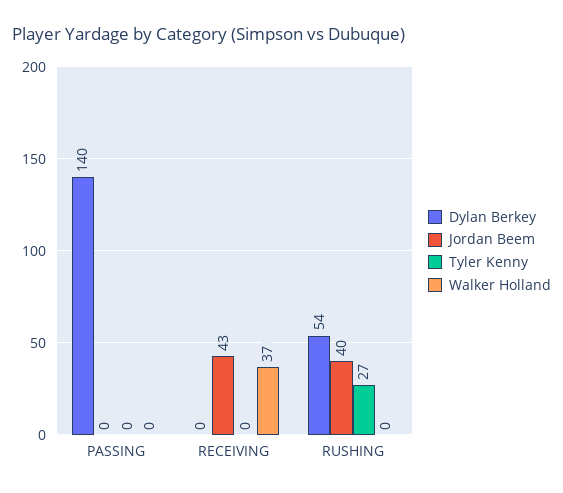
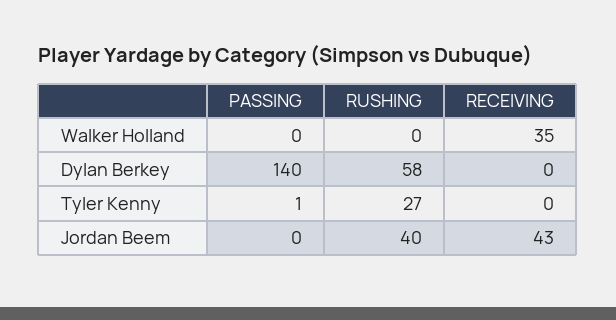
Tyler Kenny, PASSING: 0 -> 1
Walker Holland, RECEIVING: 37 -> 35
Dylan Berkey, RUSHING: 54 -> 58

